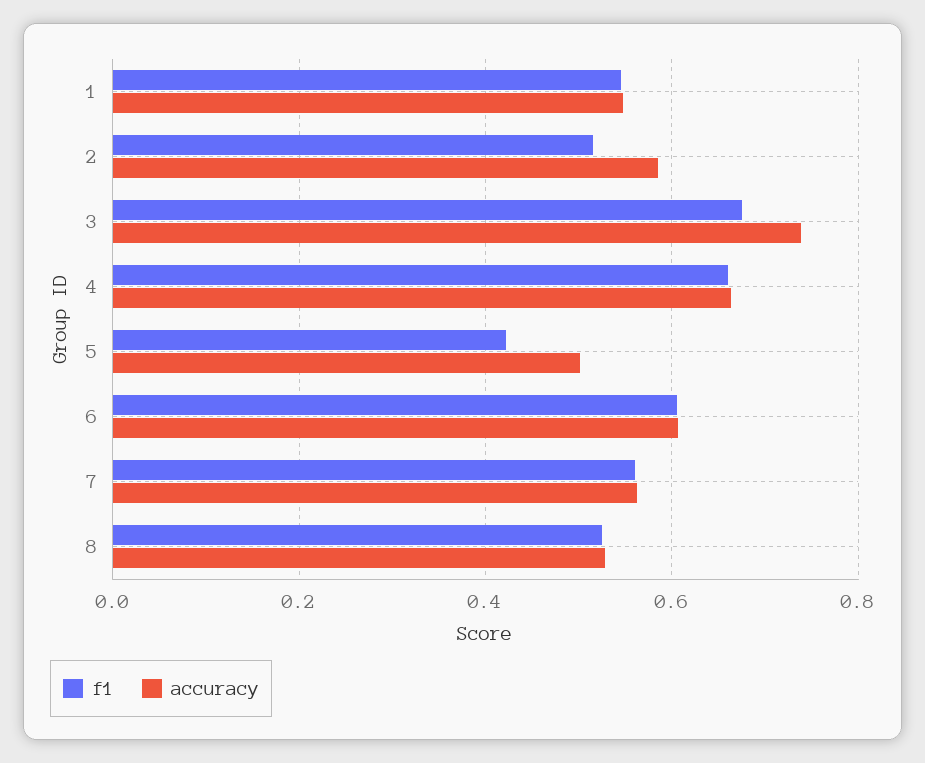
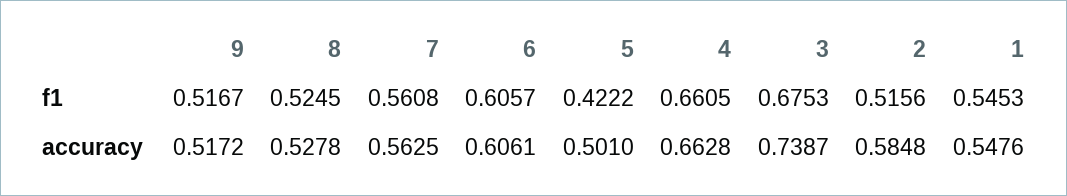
f1, 9: none -> 0.5167
accuracy, 9: none -> 0.5172

